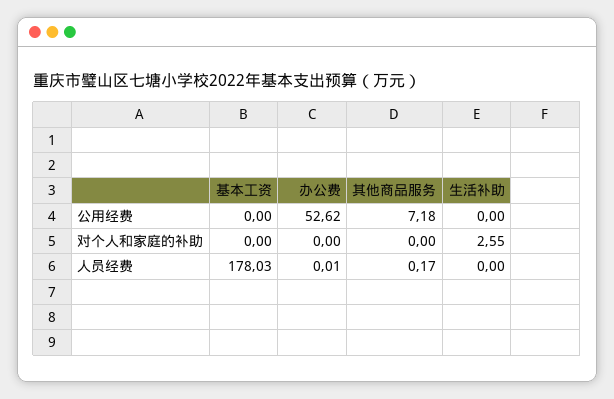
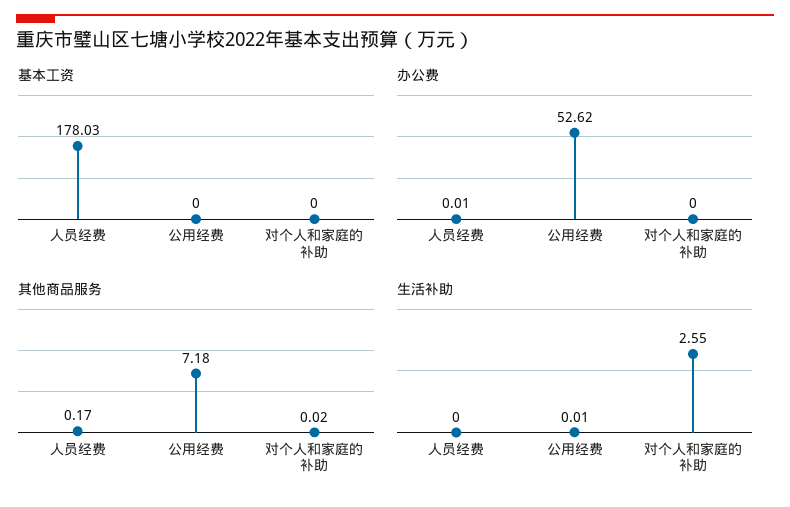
生活补助, 公用经费: 0 -> 0.01
其他商品服务, 对个人和家庭的补助: 0 -> 0.02

